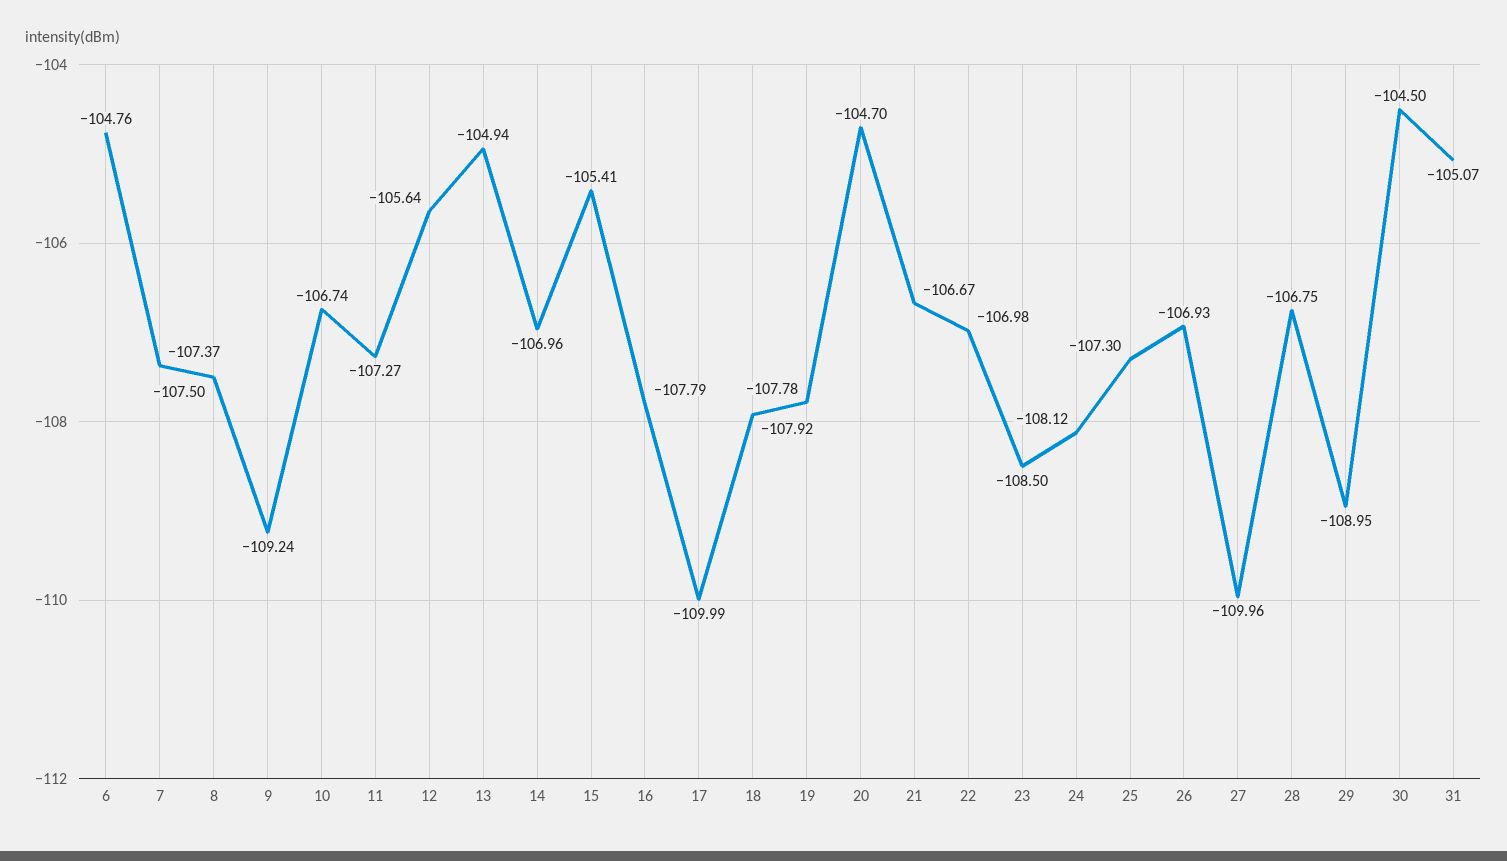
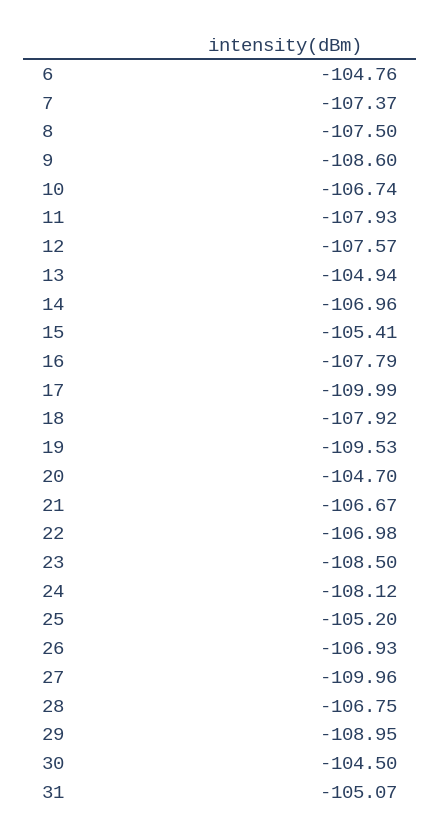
9: -109.24 -> -108.6
11: -107.27 -> -107.93
12: -105.64 -> -107.57
19: -107.78 -> -109.53
25: -107.3 -> -105.2

